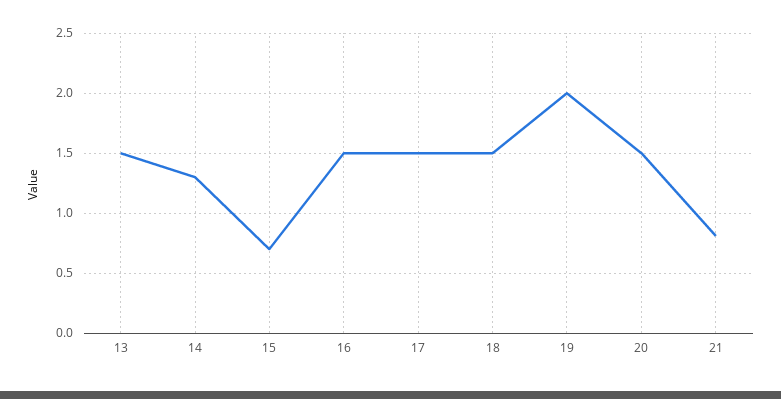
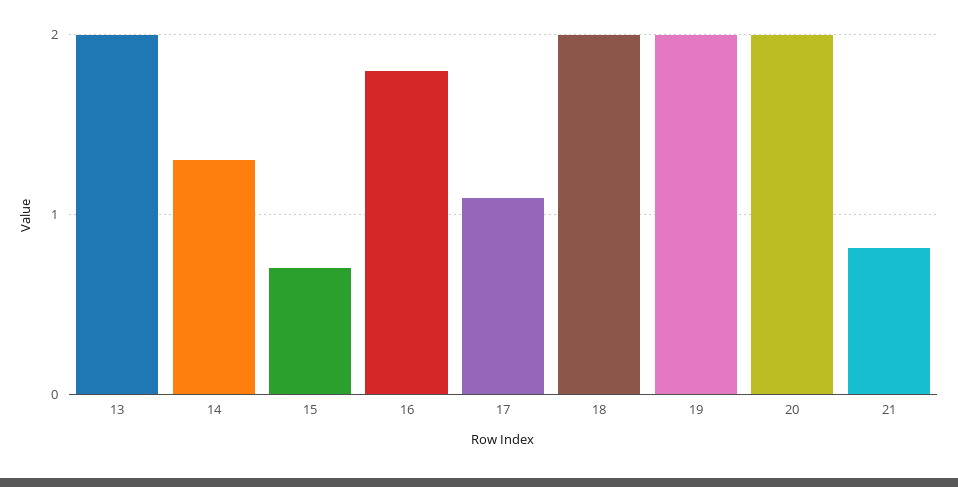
13: 1.5 -> 2
16: 1.5 -> 1.8
17: 1.5 -> 1.1
18: 1.5 -> 2
20: 1.5 -> 2

